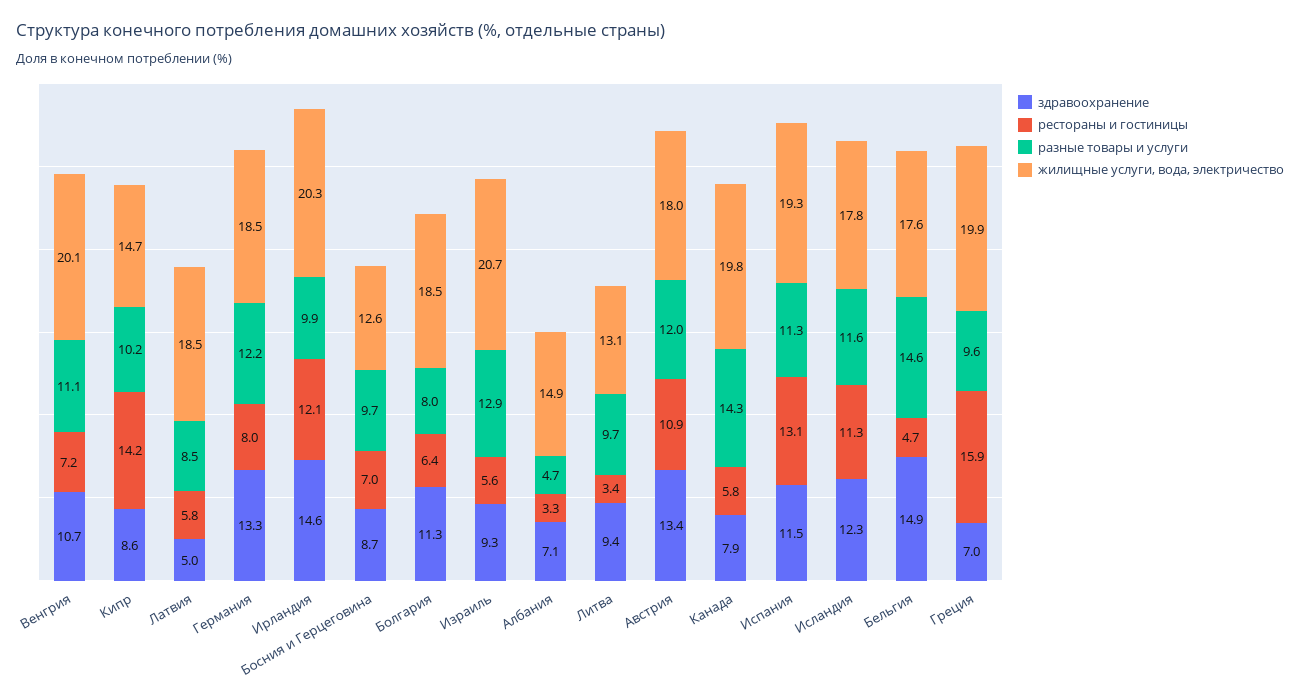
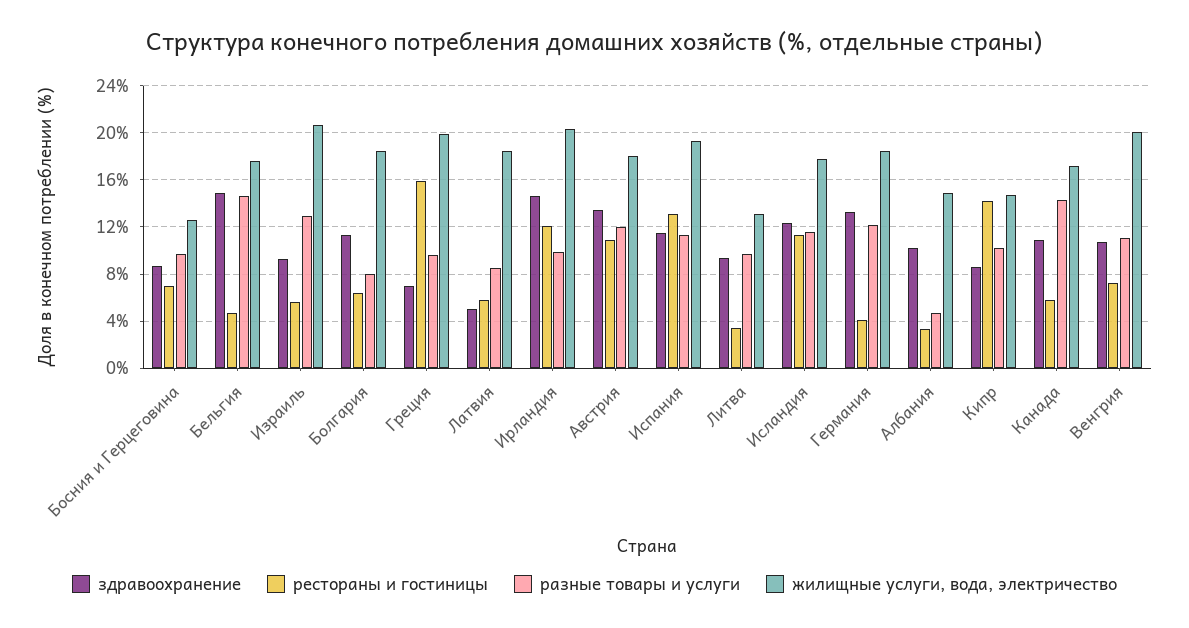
рестораны и гостиницы, Германия: 8 -> 4
здравоохранение, Албания: 7.1 -> 10
здравоохранение, Канада: 7.9 -> 11
жилищные услуги, вода, электричество, Канада: 19.8 -> 17

